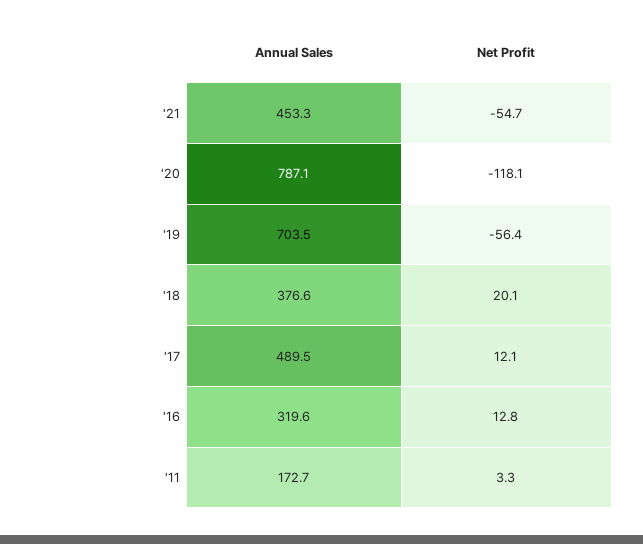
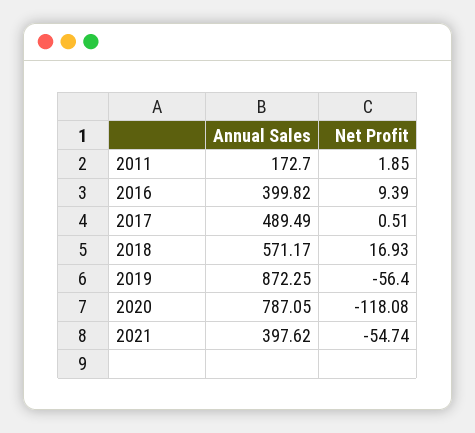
Annual Sales, '21: 453.3 -> 397.62
Annual Sales, '19: 703.5 -> 872.25
Annual Sales, '18: 376.6 -> 571.17
Net Profit, '18: 20.1 -> 16.93
Net Profit, '17: 12.1 -> 0.51
Annual Sales, '16: 319.6 -> 399.82
Net Profit, '16: 12.8 -> 9.39
Net Profit, '11: 3.3 -> 1.85

